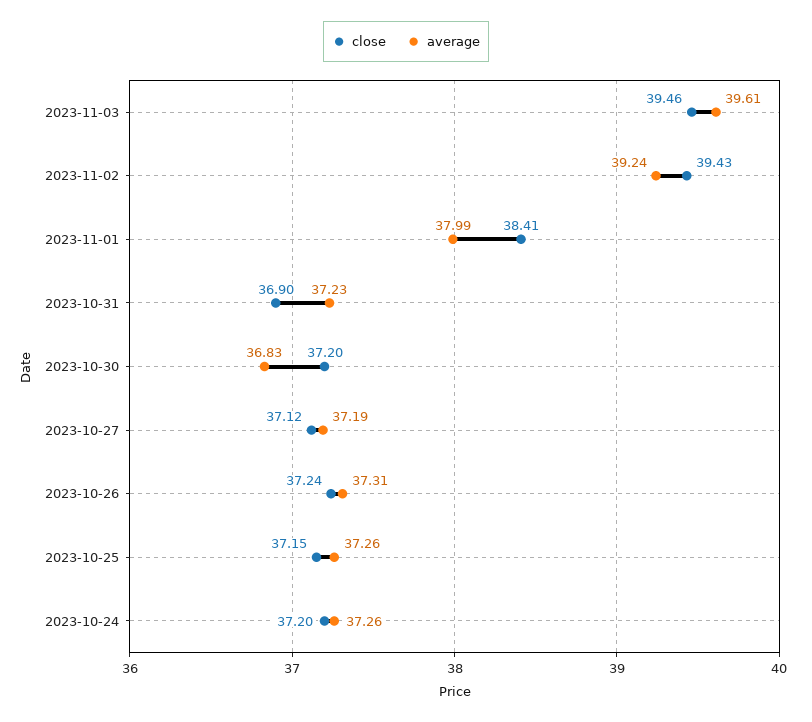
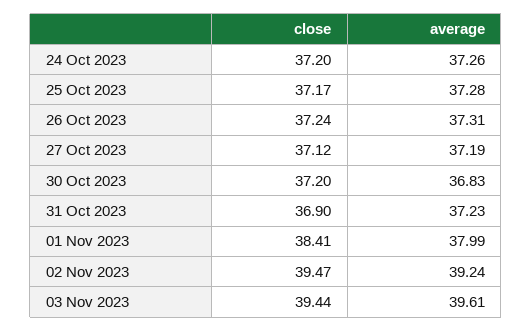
close, 2023-11-03: 39.46 -> 39.44
close, 2023-11-02: 39.43 -> 39.47
close, 2023-10-25: 37.15 -> 37.17
average, 2023-10-25: 37.26 -> 37.28

